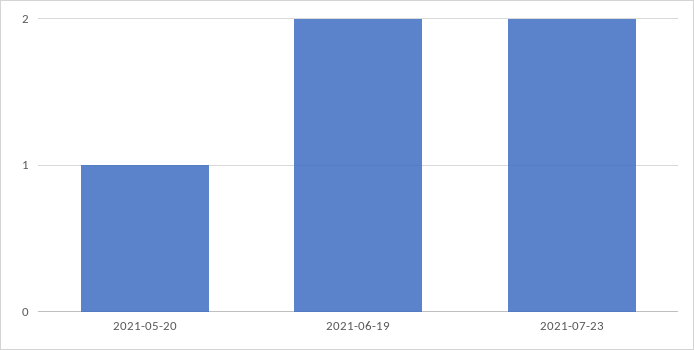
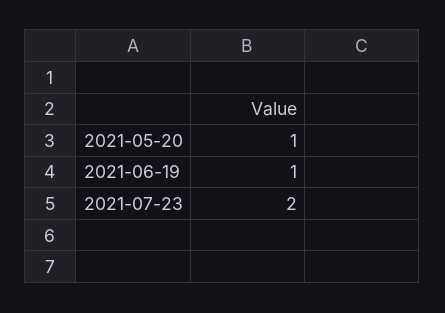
2021-06-19: 2 -> 1

